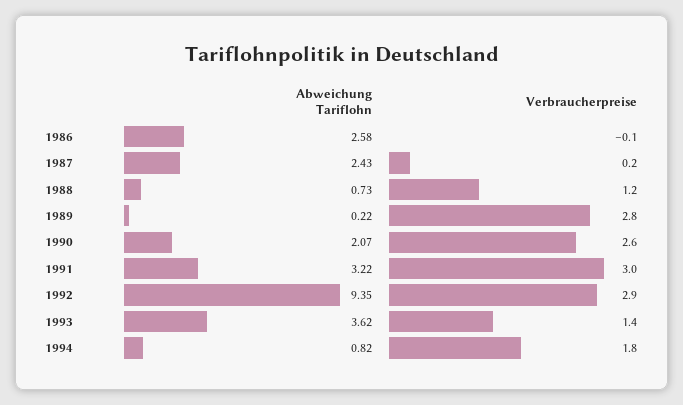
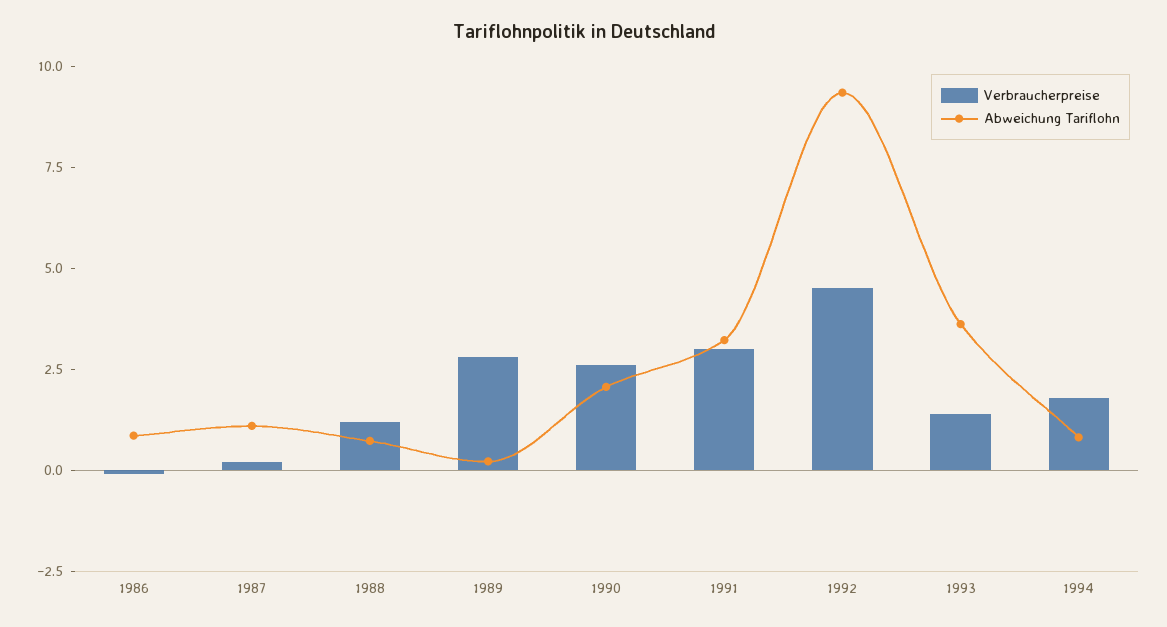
Abweichung Tariflohn, 1986: 2.58 -> 1
Abweichung Tariflohn, 1987: 2.43 -> 1
Verbraucherpreise, 1992: 2.9 -> 4.5

